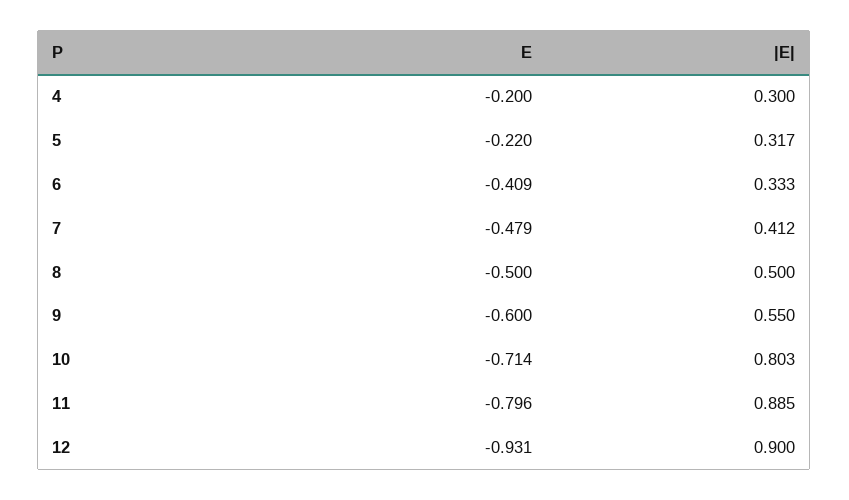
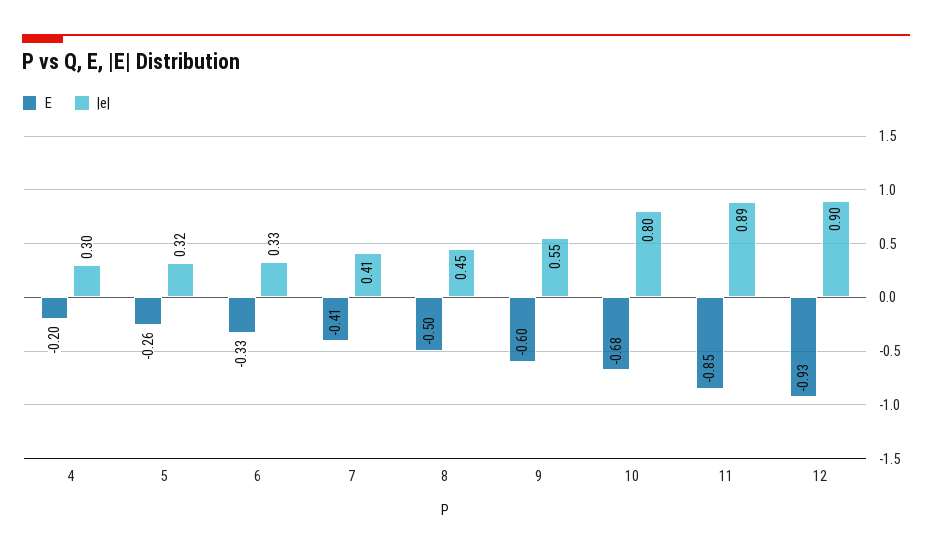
E, 5: -0.22 -> -0.26
E, 6: -0.409 -> -0.33
E, 7: -0.479 -> -0.41
|E|, 8: 0.5 -> 0.45
E, 10: -0.714 -> -0.68
E, 11: -0.796 -> -0.85

